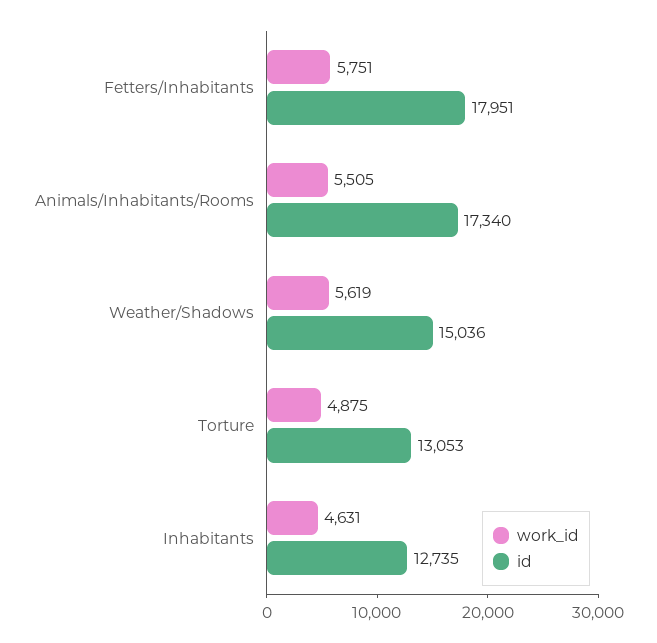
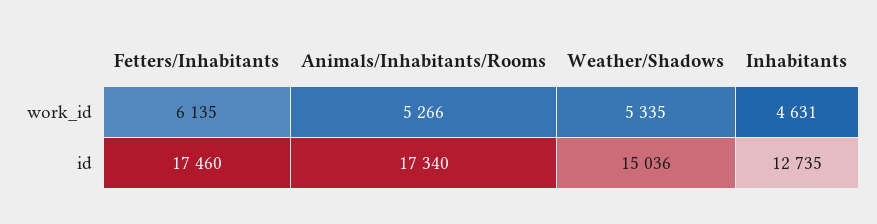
work_id, Fetters/Inhabitants: 5751 -> 6135
id, Fetters/Inhabitants: 17951 -> 17460
work_id, Animals/Inhabitants/Rooms: 5505 -> 5266
work_id, Weather/Shadows: 5619 -> 5335
work_id, Torture: 4875 -> none
id, Torture: 13053 -> none

